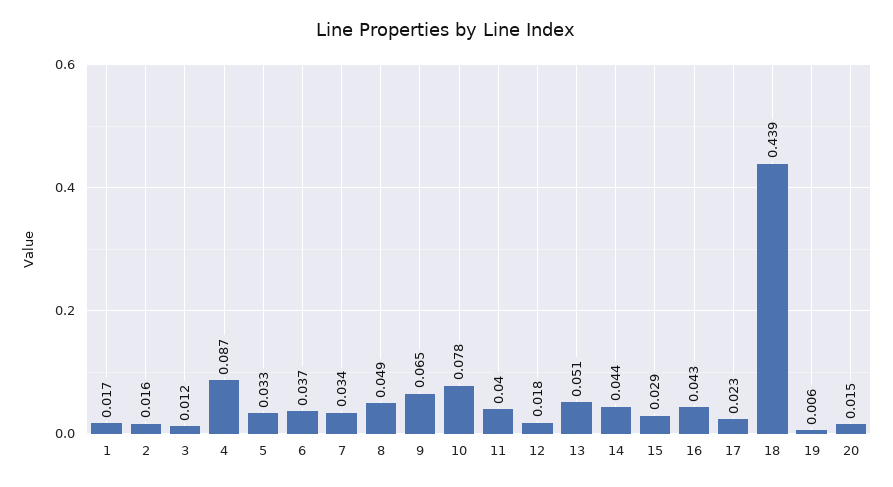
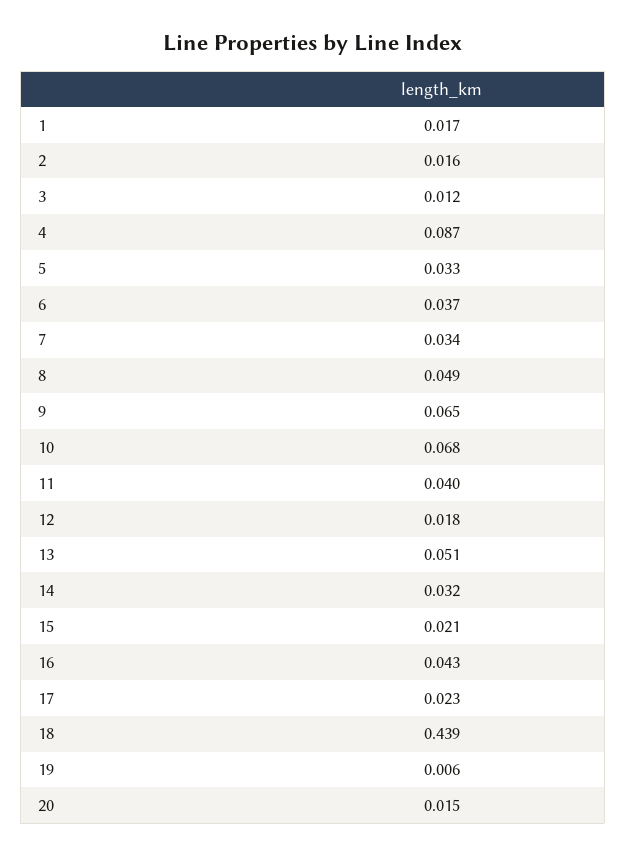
10: 0.078 -> 0.068
14: 0.044 -> 0.032
15: 0.029 -> 0.021

